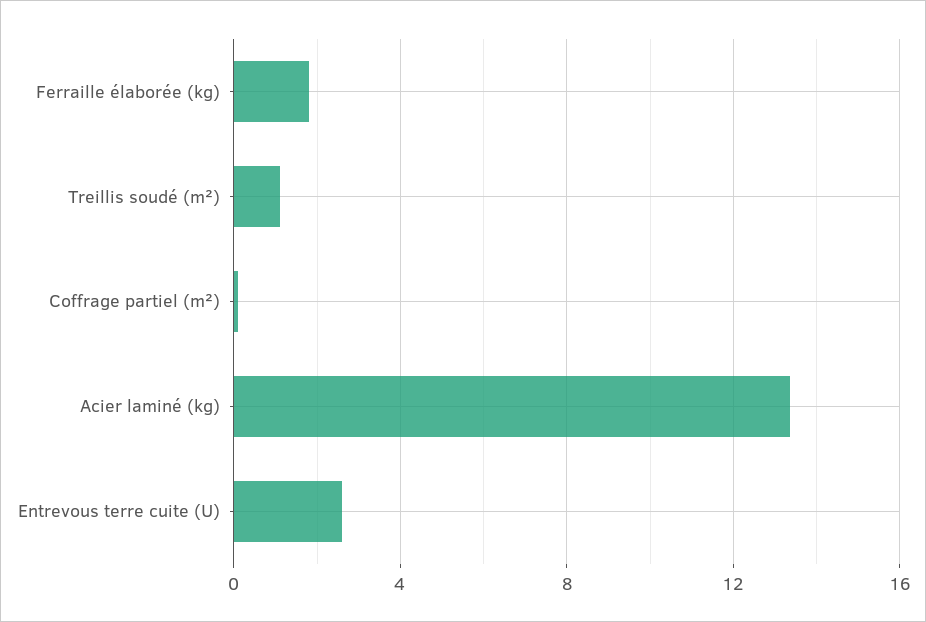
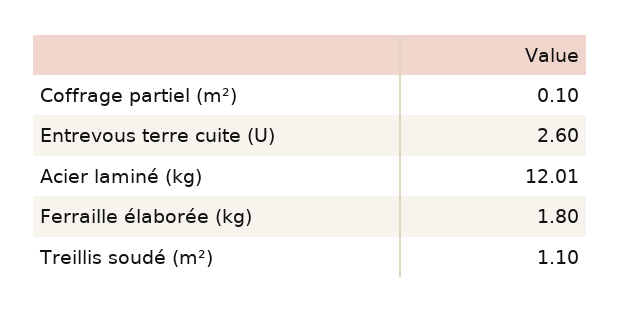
Acier laminé (kg): 13.5 -> 12.01

